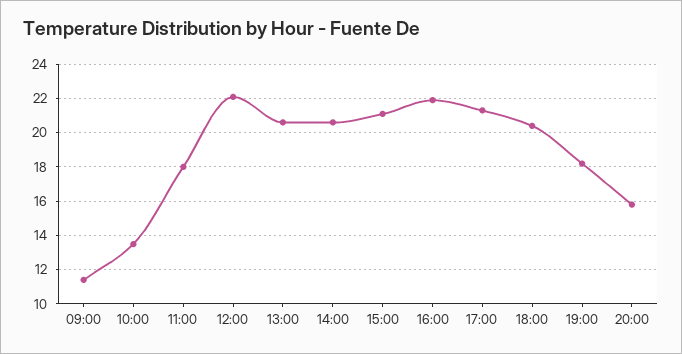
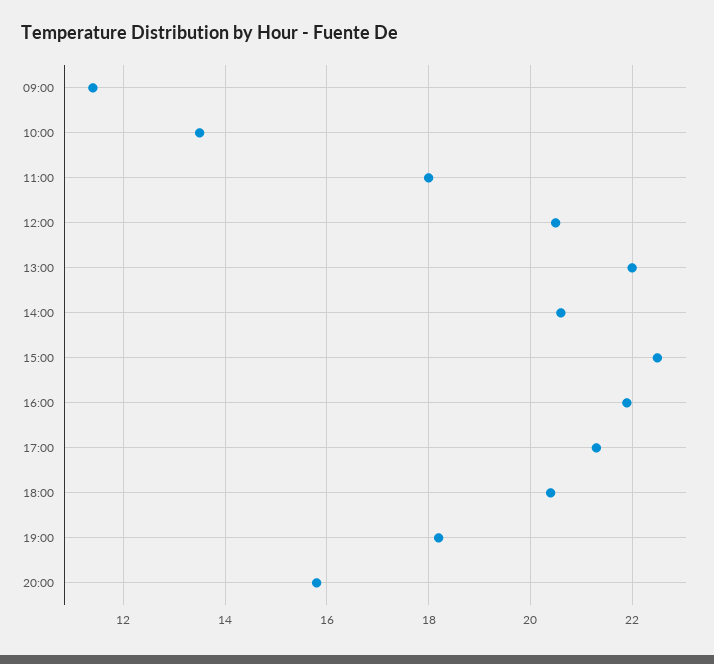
12:00: 22 -> 20.5
13:00: 20.5 -> 22
15:00: 21 -> 22.5

